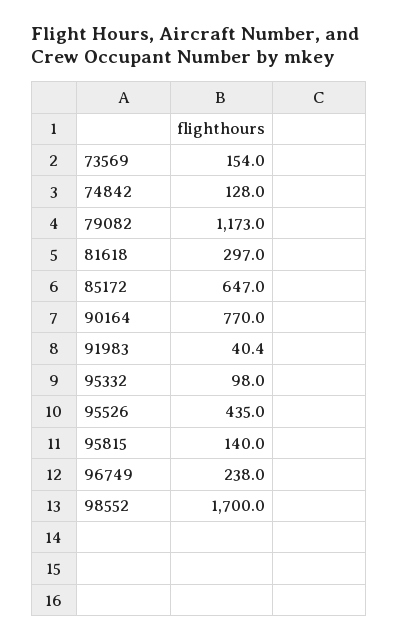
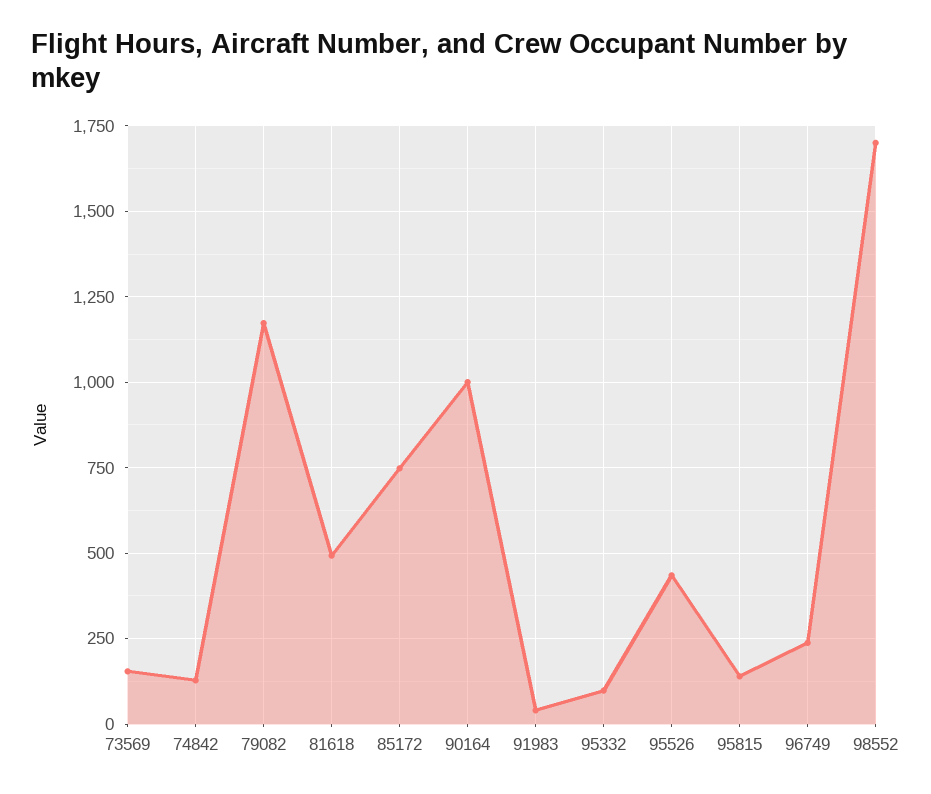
81618: 297 -> 500
85172: 647 -> 750
90164: 770 -> 1000

